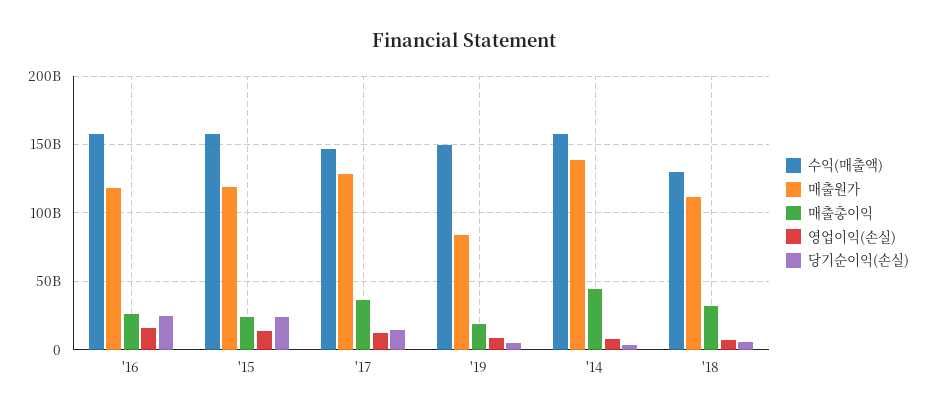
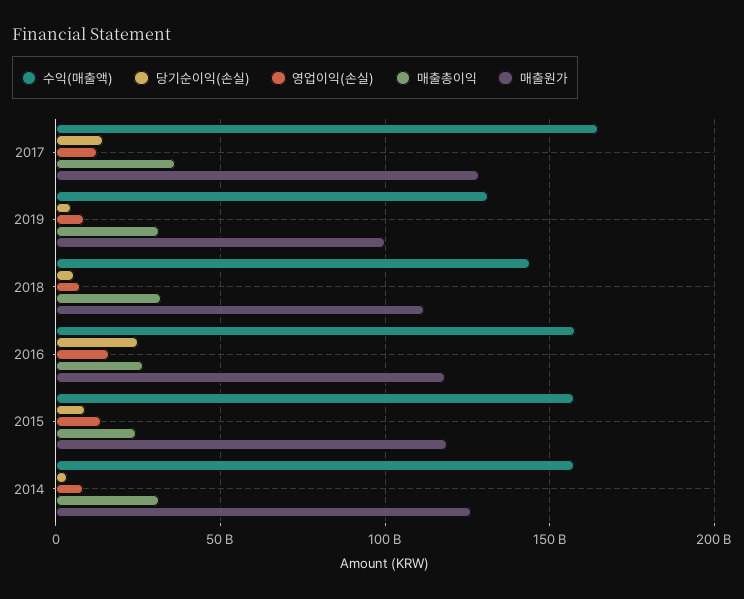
당기순이익(손실), '15: 25000000000 -> 10000000000
수익(매출액), '17: 145000000000 -> 165000000000
수익(매출액), '19: 150000000000 -> 130000000000
매출원가, '19: 85000000000 -> 100000000000
매출총이익, '19: 20000000000 -> 30000000000
매출원가, '14: 140000000000 -> 125000000000
매출총이익, '14: 45000000000 -> 30000000000
수익(매출액), '18: 130000000000 -> 145000000000

